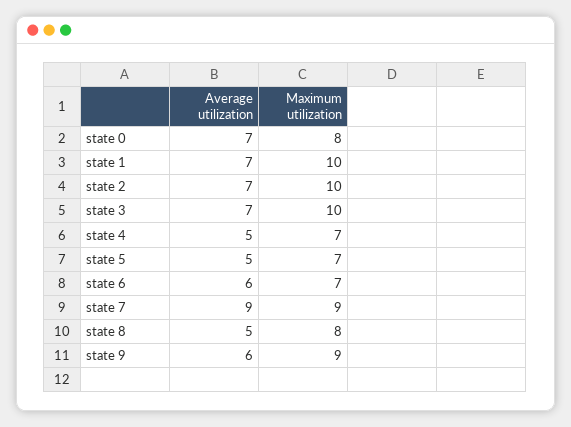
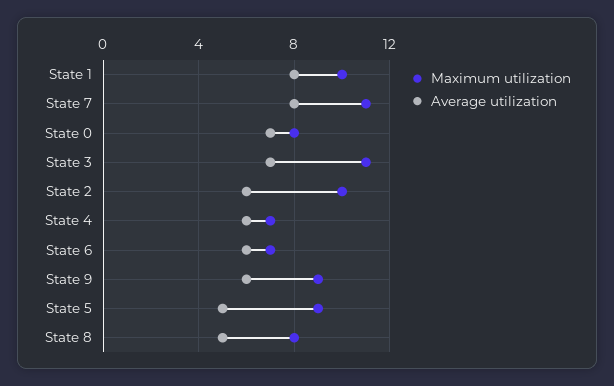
Average utilization, state 1: 7 -> 8
Average utilization, state 2: 7 -> 6
Maximum utilization, state 3: 10 -> 11
Average utilization, state 4: 5 -> 6
Maximum utilization, state 5: 7 -> 9
Average utilization, state 7: 9 -> 8
Maximum utilization, state 7: 9 -> 11

